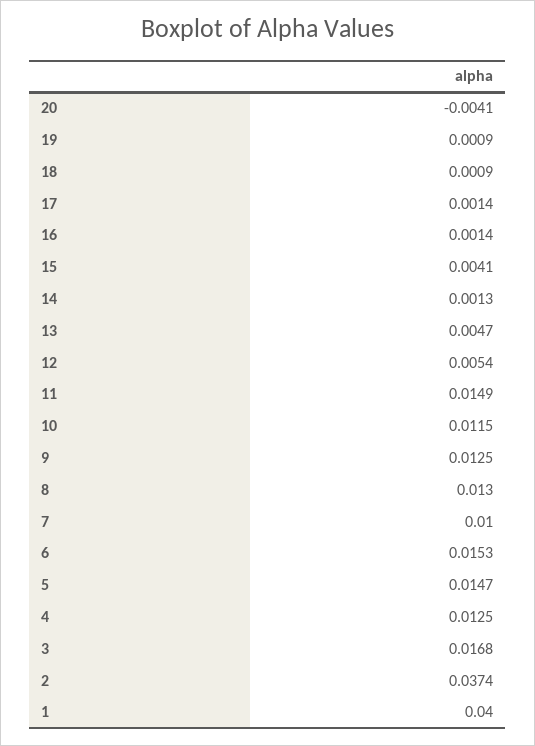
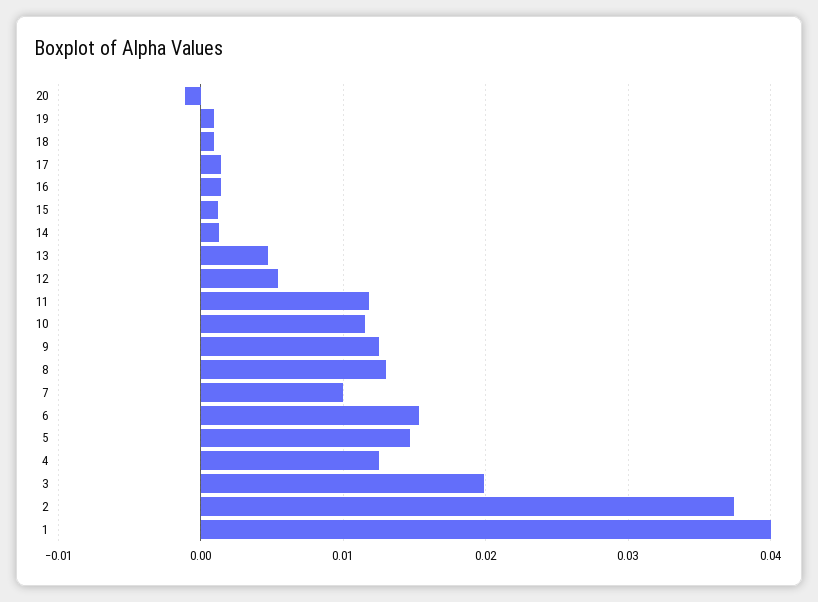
20: -0.0041 -> -0.001
15: 0.0041 -> 0.001
11: 0.0149 -> 0.012
3: 0.0168 -> 0.02

